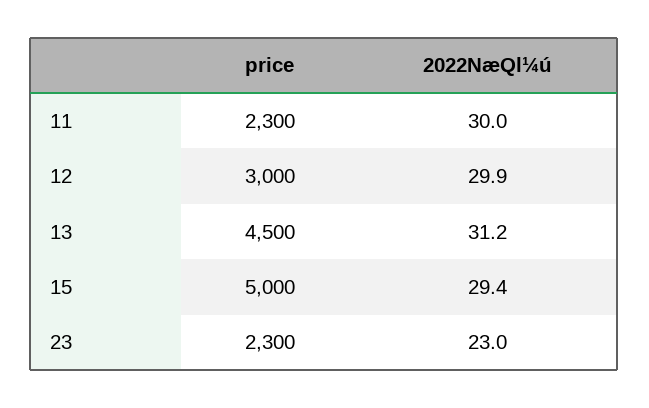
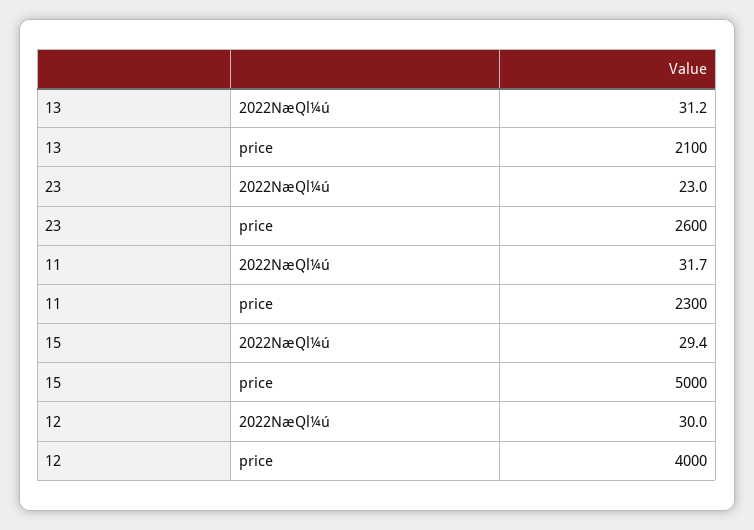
2022NæQl¼ú, 11: 30 -> 31.7
price, 12: 3000 -> 4000
2022NæQl¼ú, 12: 29.9 -> 30
price, 13: 4500 -> 2100
price, 23: 2300 -> 2600

